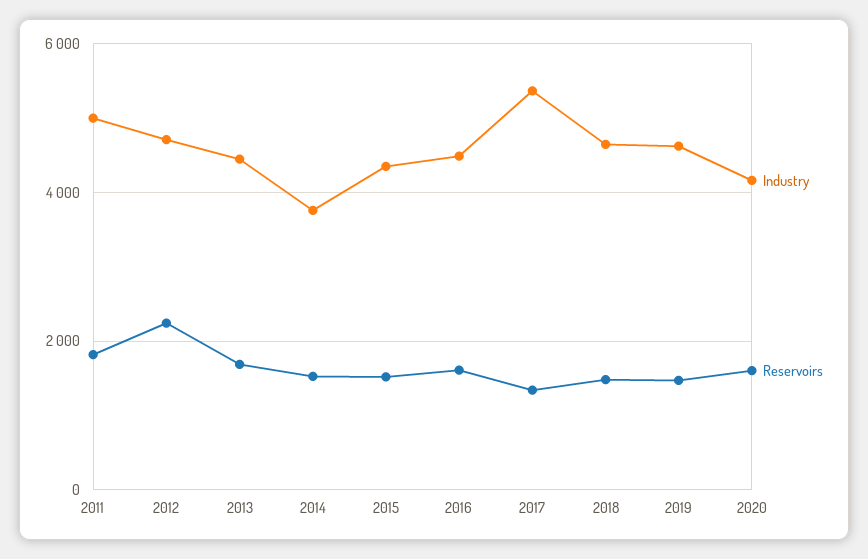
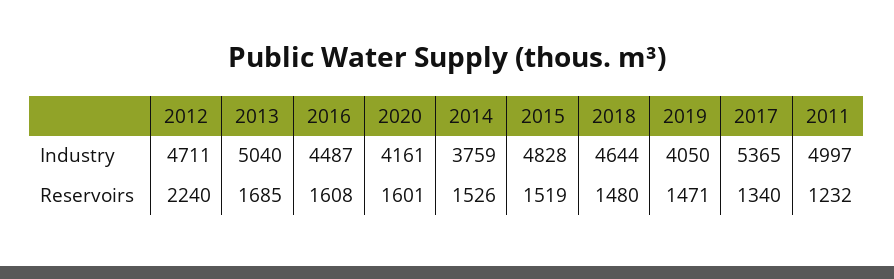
Reservoirs, 2011: 1800 -> 1232
Industry, 2013: 4400 -> 5040
Industry, 2015: 4400 -> 4828
Industry, 2019: 4600 -> 4050

